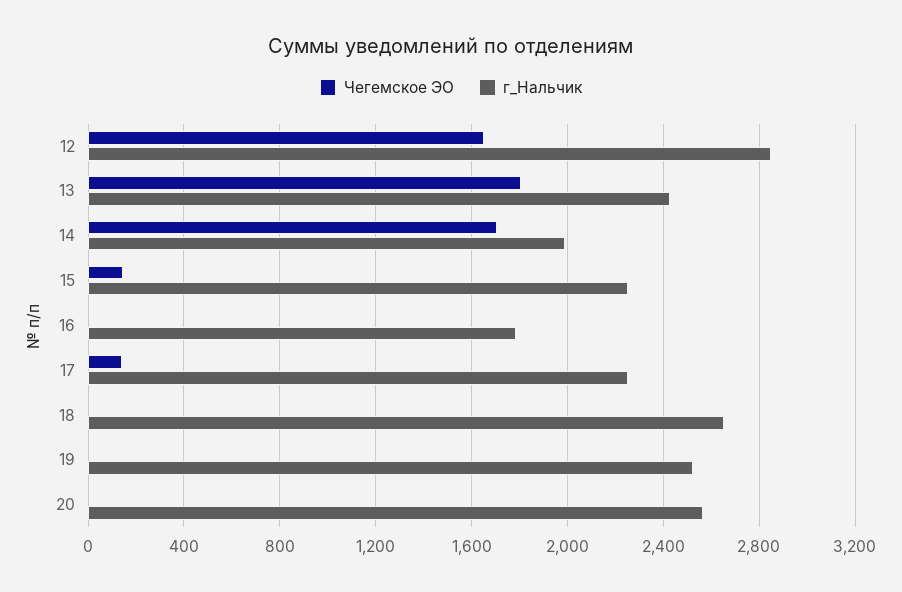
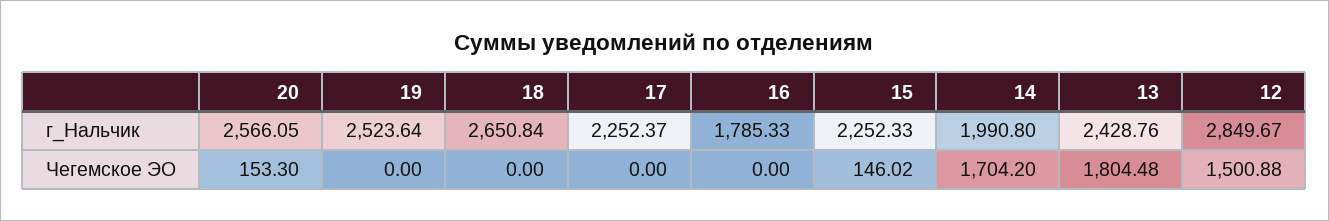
Чегемское ЭО, 12: 1650 -> 1500.88
Чегемское ЭО, 17: 150 -> 0
Чегемское ЭО, 20: 0 -> 153.3

